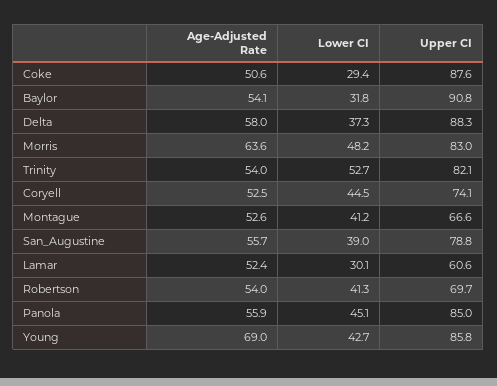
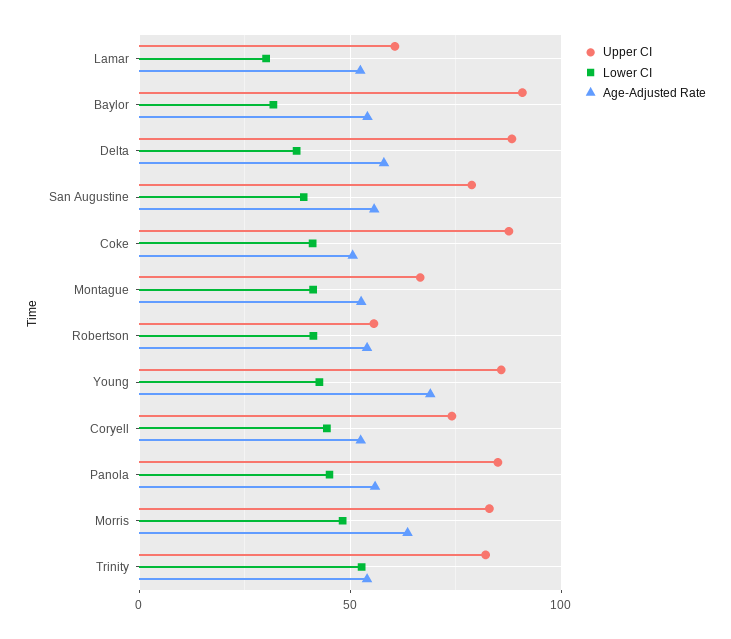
Lower CI, Coke: 29.4 -> 40
Upper CI, Robertson: 69.7 -> 55

